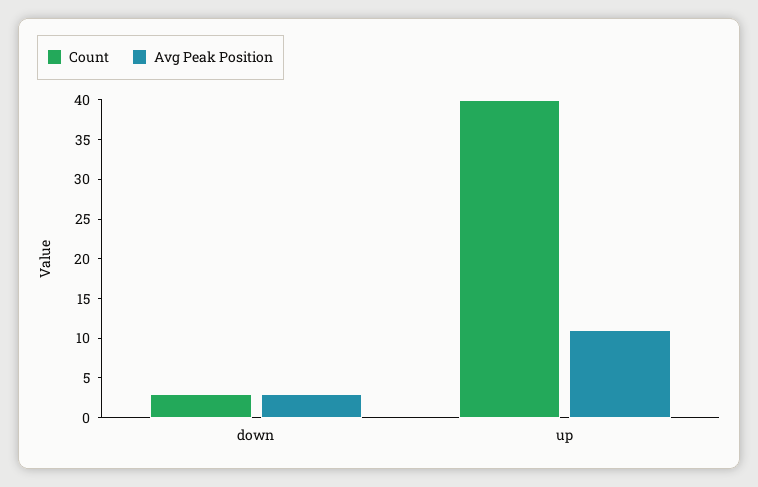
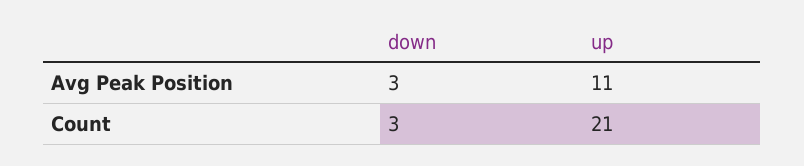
Count, up: 40 -> 21

